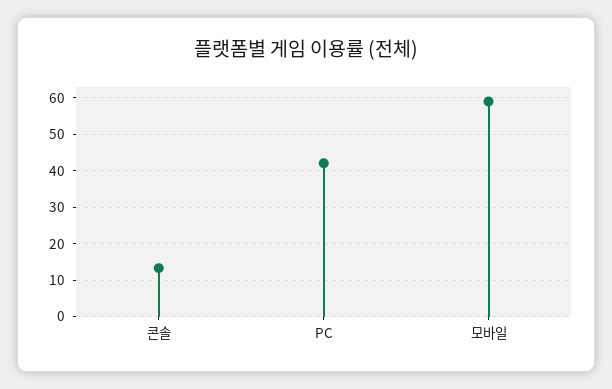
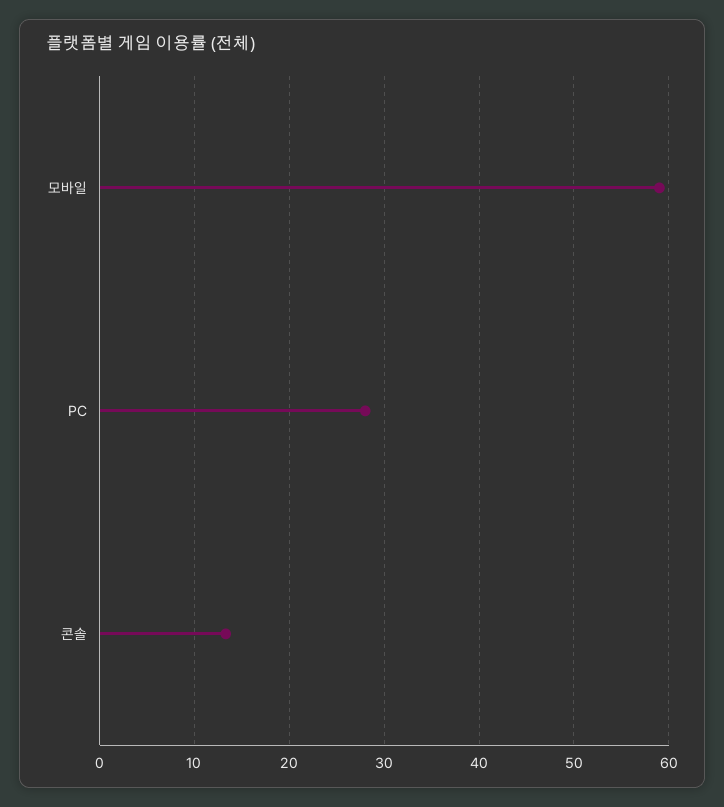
PC: 42 -> 28

